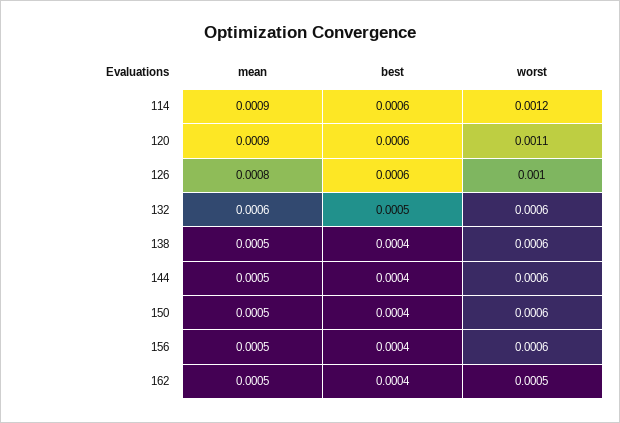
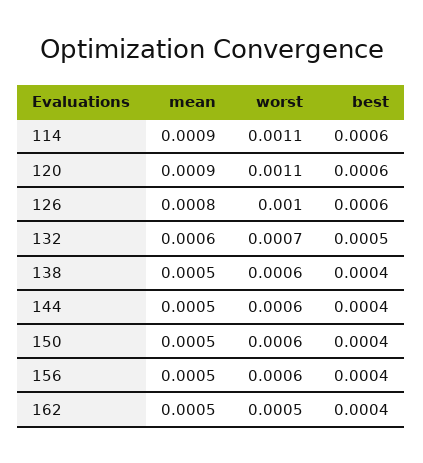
worst, 114: 0.0012 -> 0.0011
worst, 132: 0.0006 -> 0.0007

